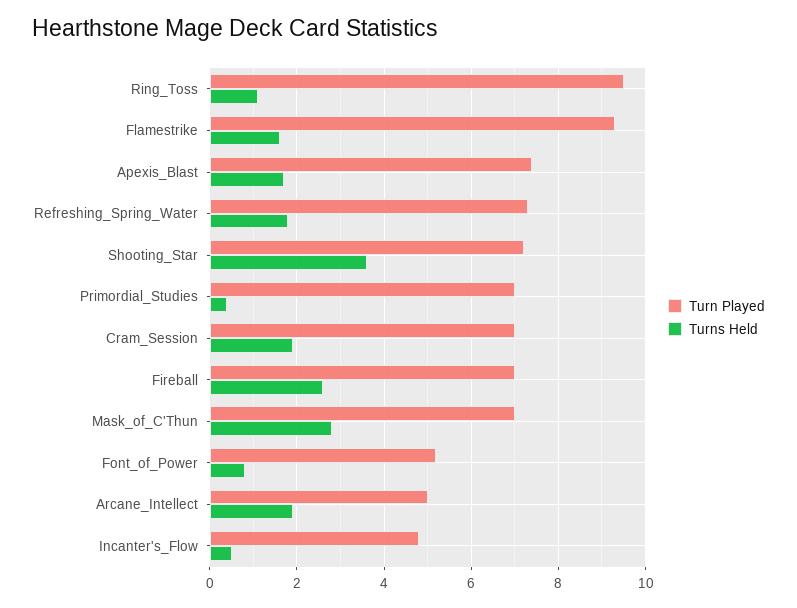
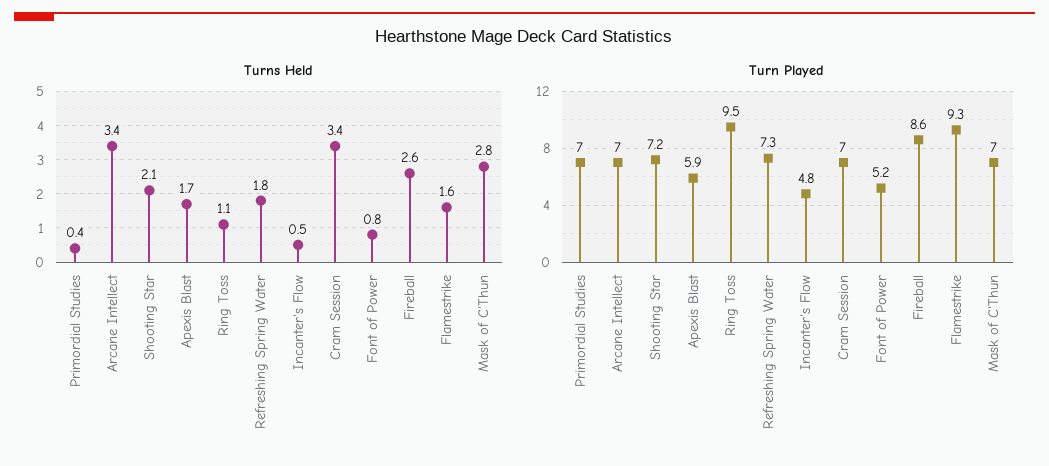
Turn Played, Apexis_Blast: 7.5 -> 5.9
Turns Held, Shooting_Star: 3.5 -> 2.1
Turns Held, Cram_Session: 2 -> 3.4
Turn Played, Fireball: 7 -> 8.6
Turn Played, Arcane_Intellect: 5 -> 7
Turns Held, Arcane_Intellect: 2 -> 3.4

